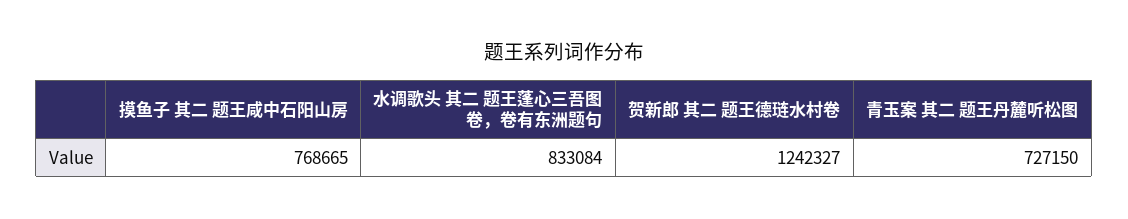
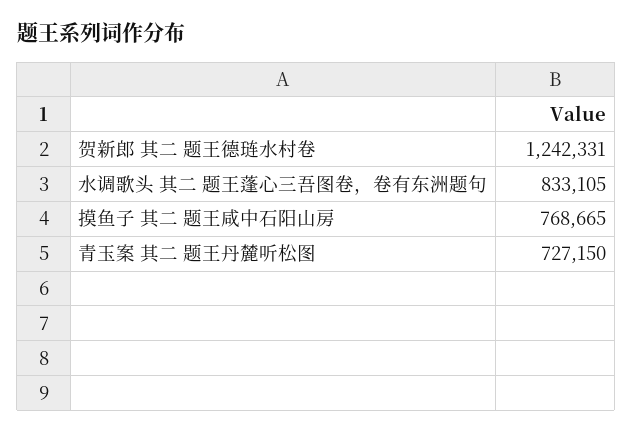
水调歌头 其二 题王蓬心三吾图卷，卷有东洲题句: 833084 -> 833105
贺新郎 其二 题王德琏水村卷: 1242327 -> 1242331

